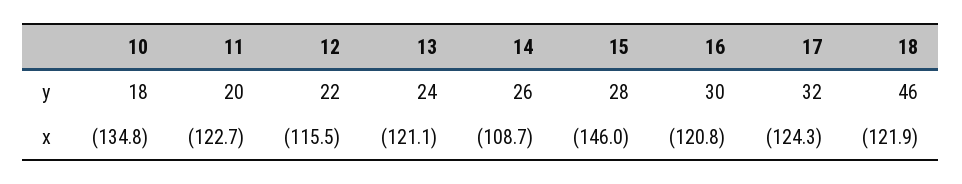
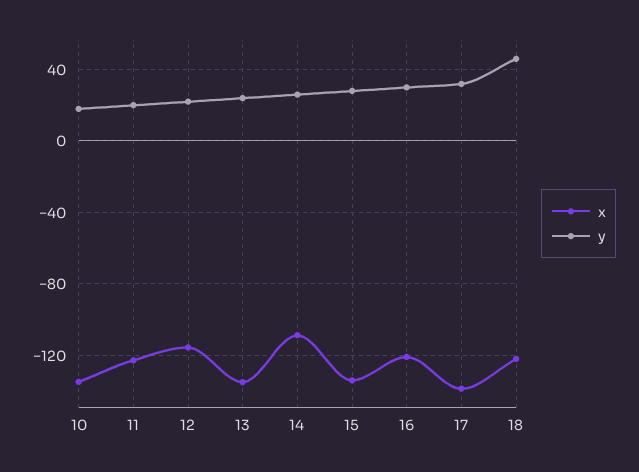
x, 13: -121.1 -> -135
x, 15: -146 -> -135
x, 17: -124.3 -> -140

